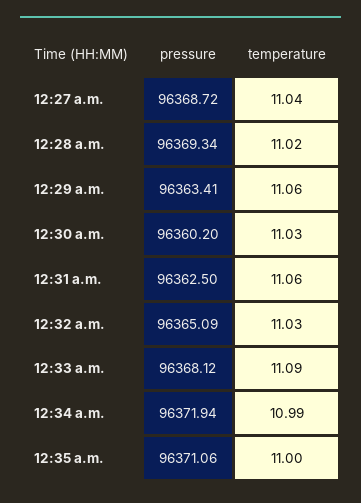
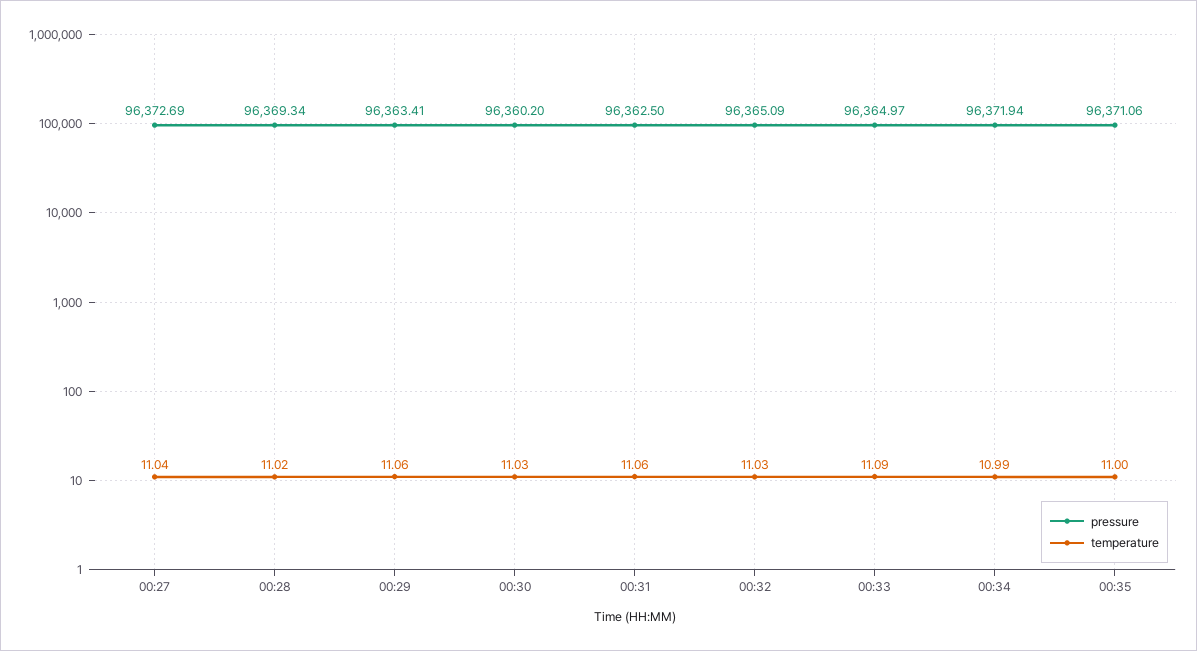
pressure, 12:27 a.m.: 96368.72 -> 96372.69
pressure, 12:33 a.m.: 96368.12 -> 96364.97

